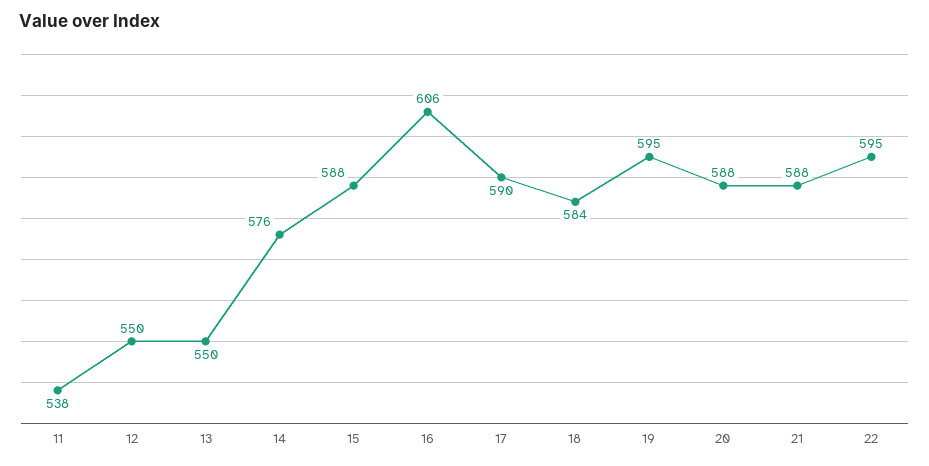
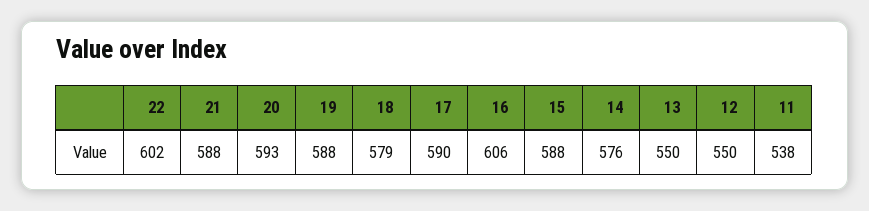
18: 584 -> 579
19: 595 -> 588
20: 588 -> 593
22: 595 -> 602

